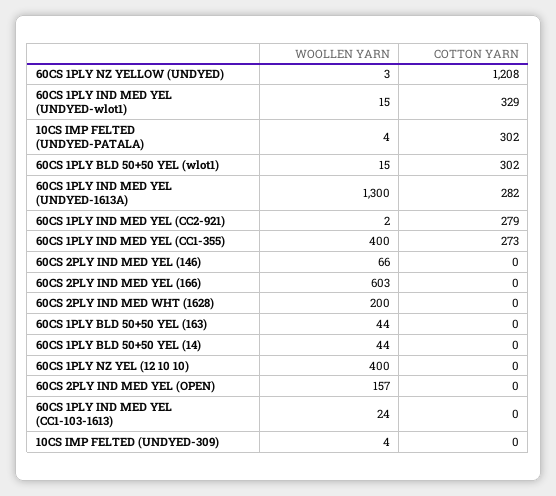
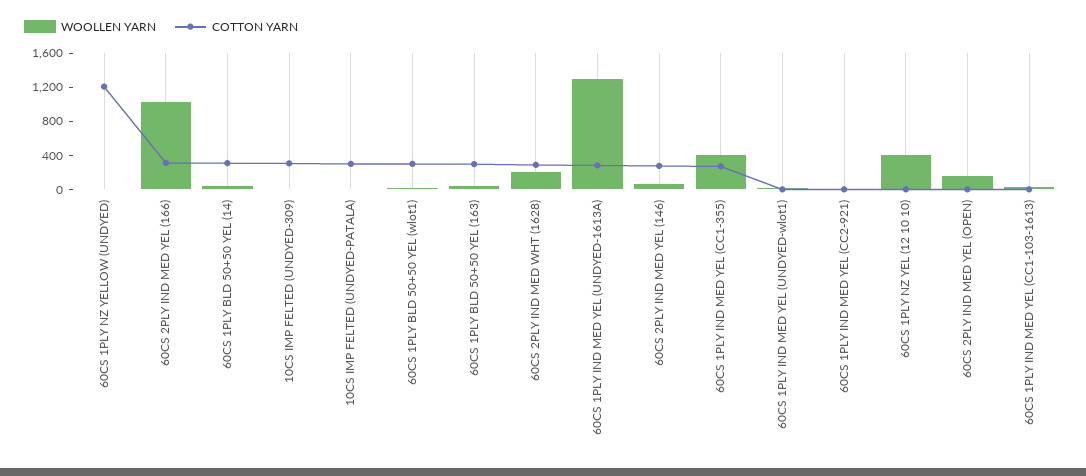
COTTON YARN, 60CS 1PLY IND MED YEL (UNDYED-wlot1): 329 -> 0
COTTON YARN, 60CS 1PLY IND MED YEL (CC2-921): 279 -> 0
COTTON YARN, 60CS 2PLY IND MED YEL (146): 0 -> 300
WOOLLEN YARN, 60CS 2PLY IND MED YEL (166): 603 -> 1000
COTTON YARN, 60CS 2PLY IND MED YEL (166): 0 -> 300
COTTON YARN, 60CS 2PLY IND MED WHT (1628): 0 -> 300
COTTON YARN, 60CS 1PLY BLD 50+50 YEL (163): 0 -> 300
COTTON YARN, 60CS 1PLY BLD 50+50 YEL (14): 0 -> 300
COTTON YARN, 10CS IMP FELTED (UNDYED-309): 0 -> 300

